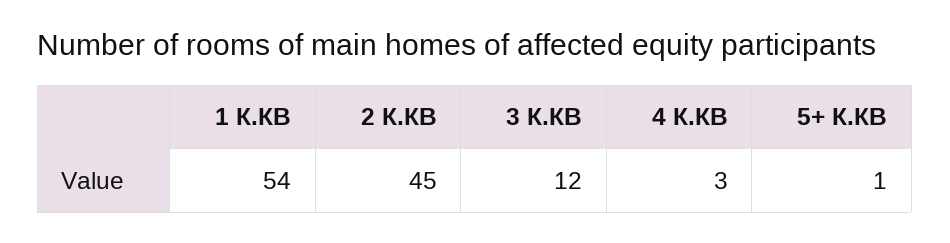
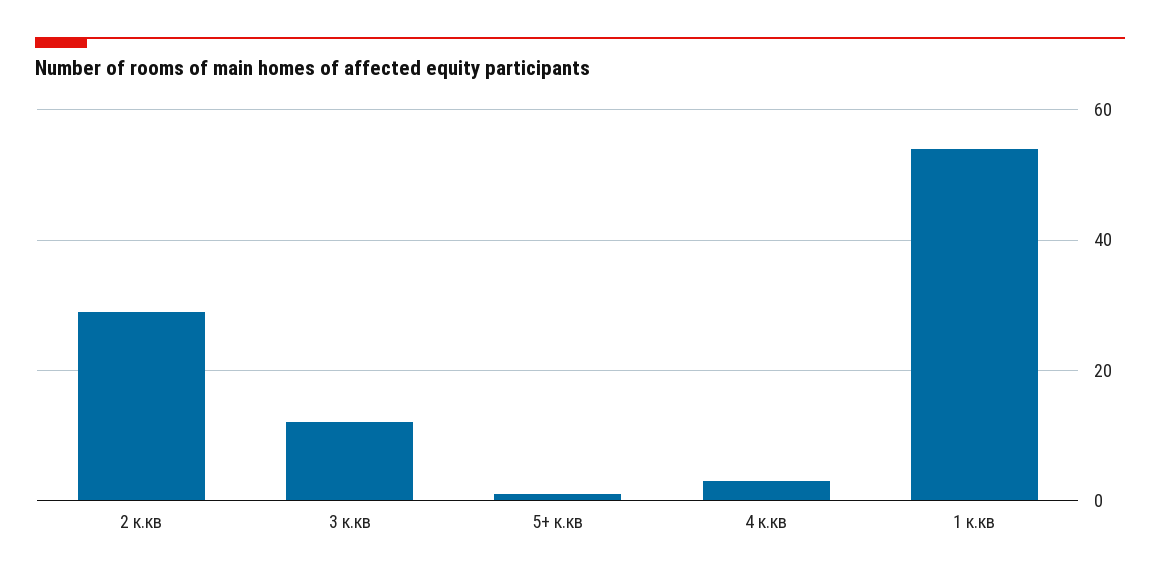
2 К.КВ: 45 -> 30

